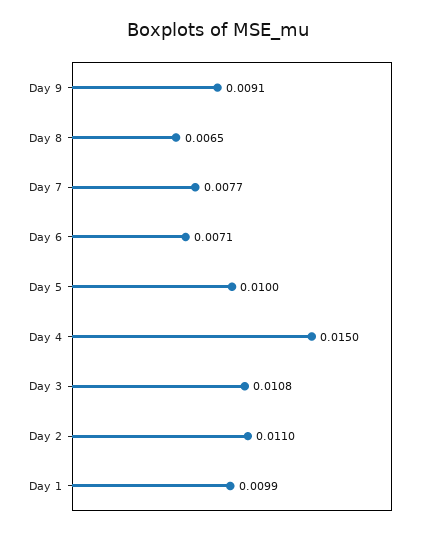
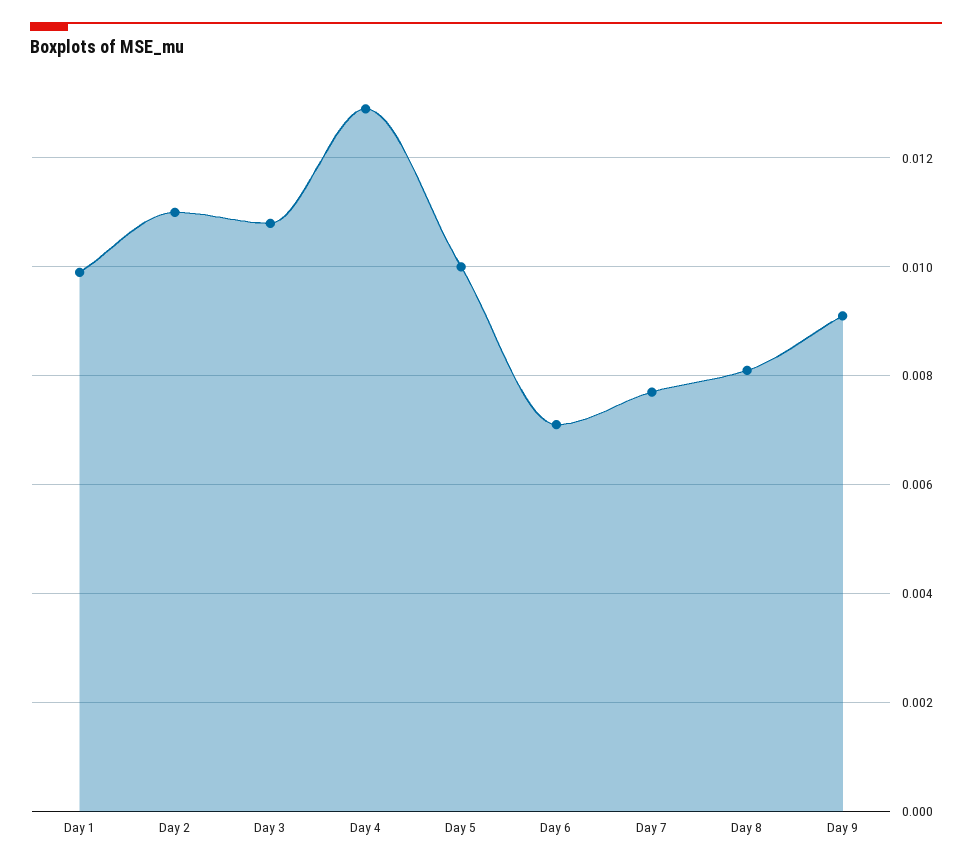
Day 8: 0.0065 -> 0.008
Day 4: 0.015 -> 0.013

